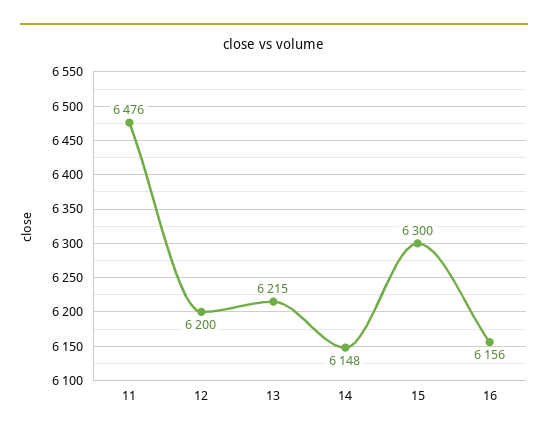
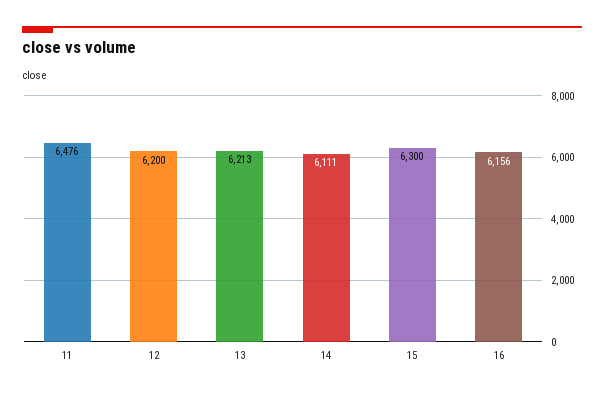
13: 6215 -> 6213
14: 6148 -> 6111

